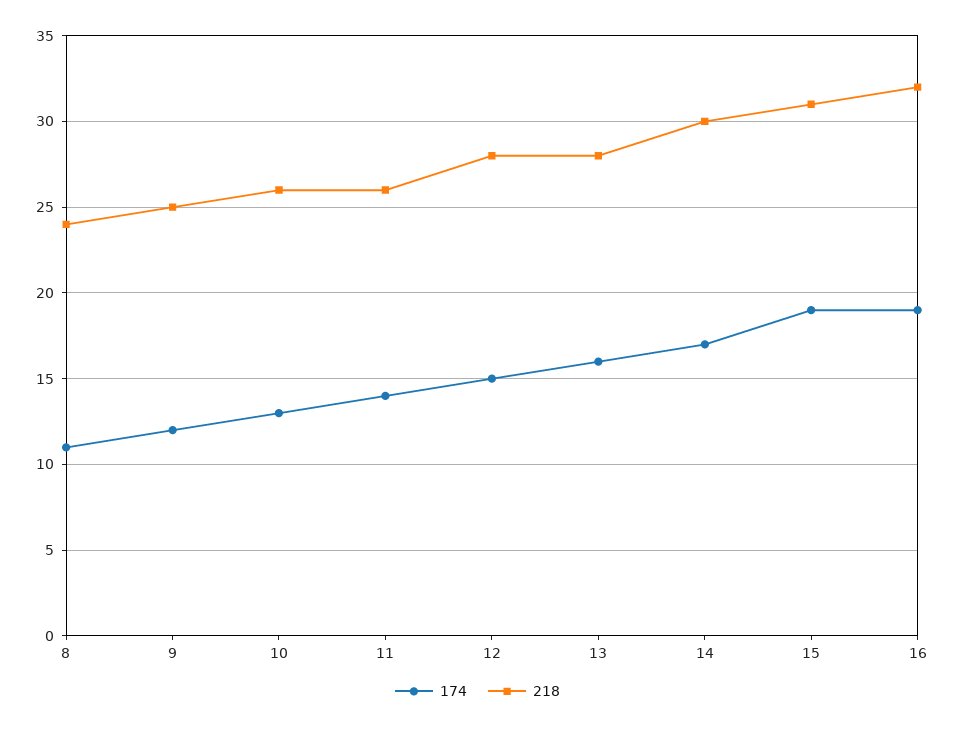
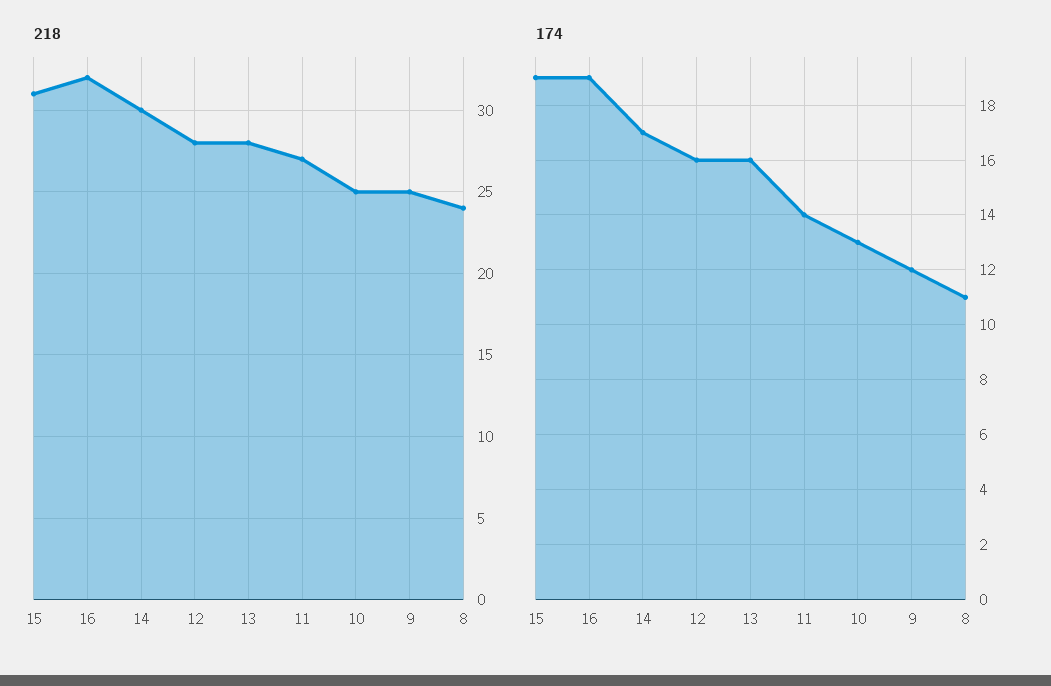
218, 10: 26 -> 25
218, 11: 26 -> 27
174, 12: 15 -> 16

